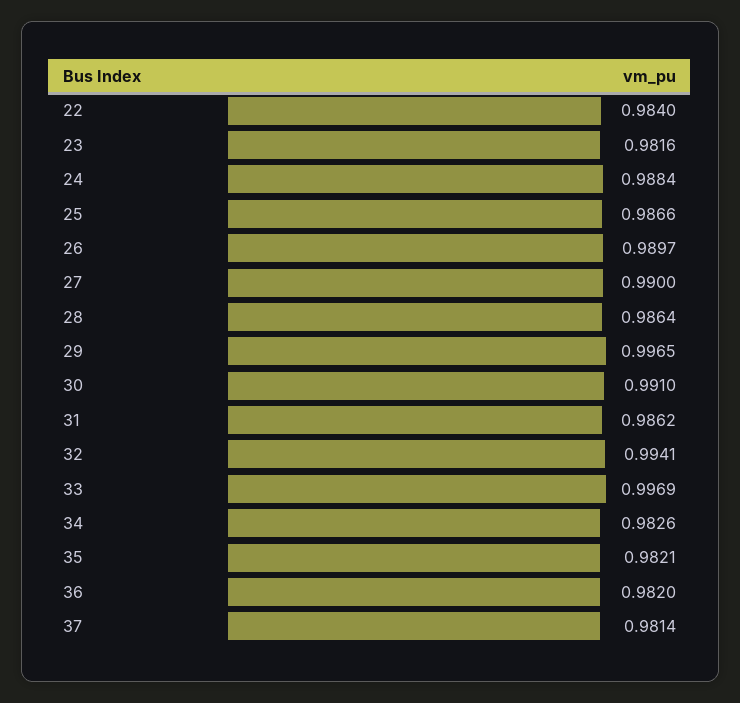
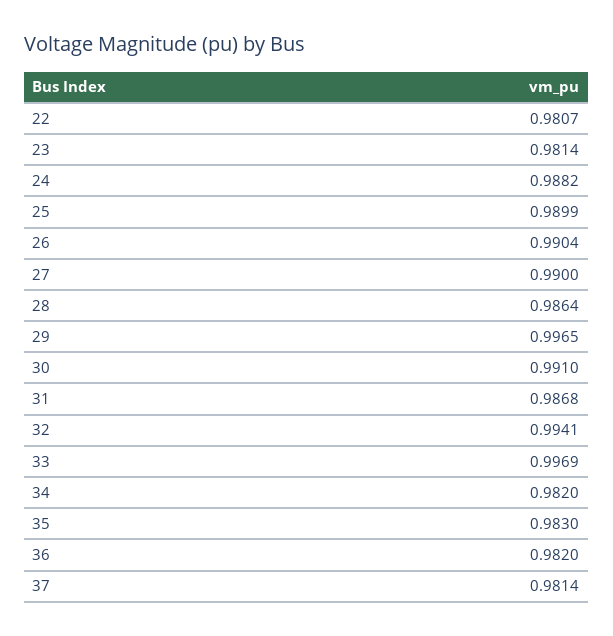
22: 0.984 -> 0.9807
23: 0.9816 -> 0.9814
24: 0.9884 -> 0.9882
25: 0.9866 -> 0.9899
26: 0.9897 -> 0.9904
31: 0.9862 -> 0.9868
34: 0.9826 -> 0.982
35: 0.9821 -> 0.983

